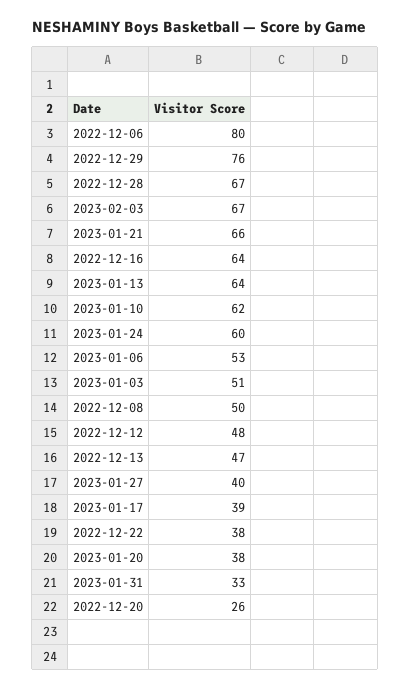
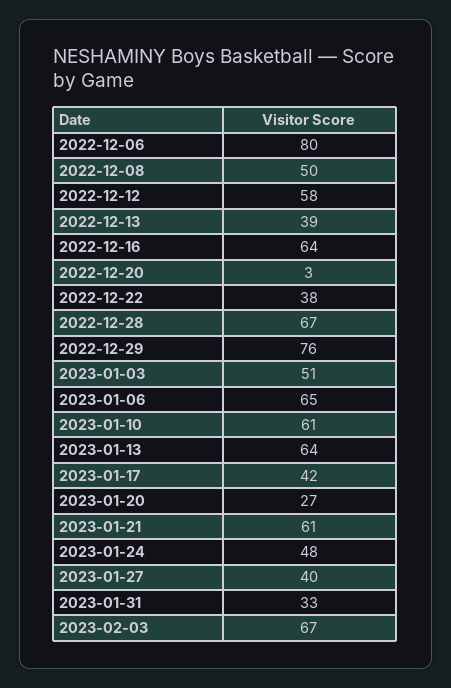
2023-01-21: 66 -> 61
2023-01-10: 62 -> 61
2023-01-24: 60 -> 48
2023-01-06: 53 -> 65
2022-12-12: 48 -> 58
2022-12-13: 47 -> 39
2023-01-17: 39 -> 42
2023-01-20: 38 -> 27
2022-12-20: 26 -> 3

